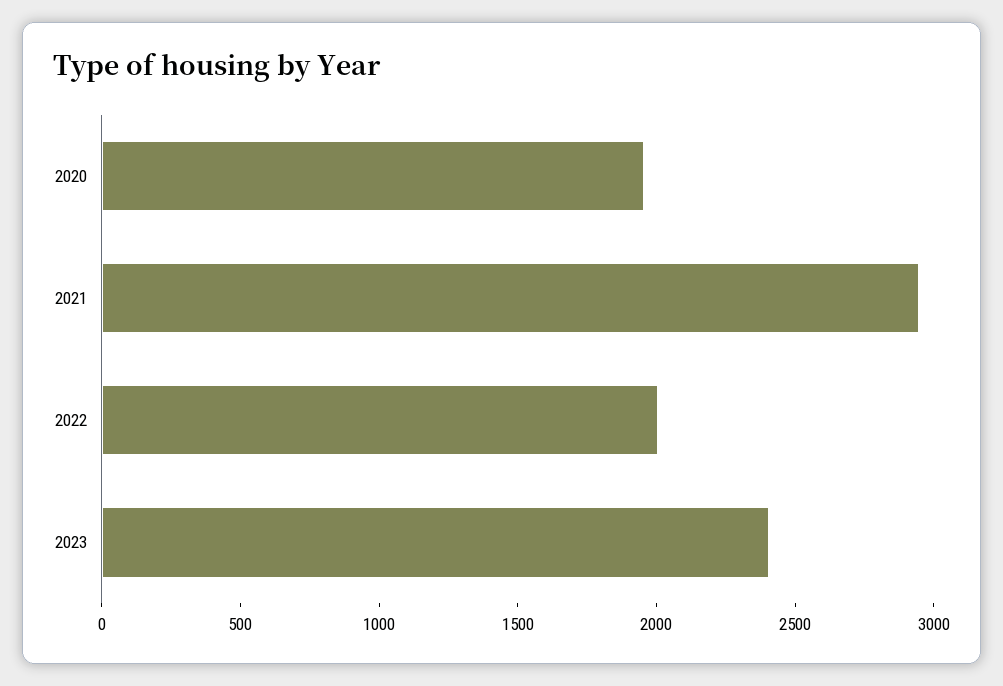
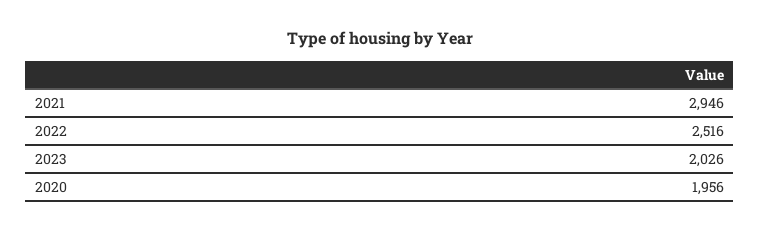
2022: 2000 -> 2516
2023: 2400 -> 2026

